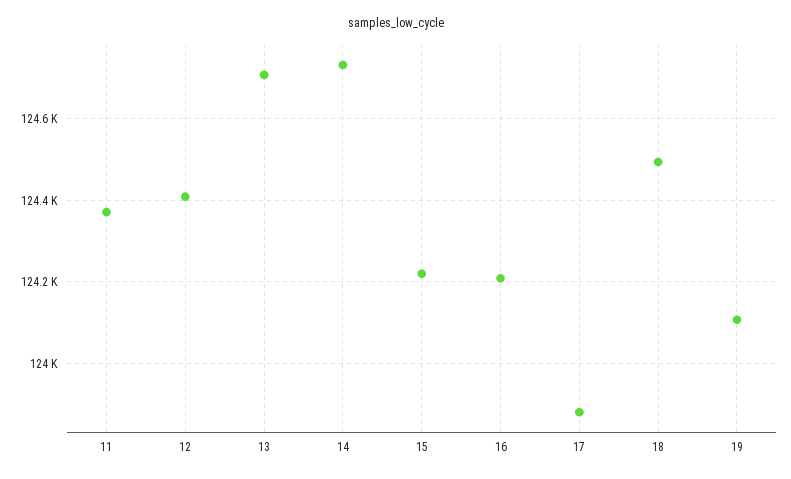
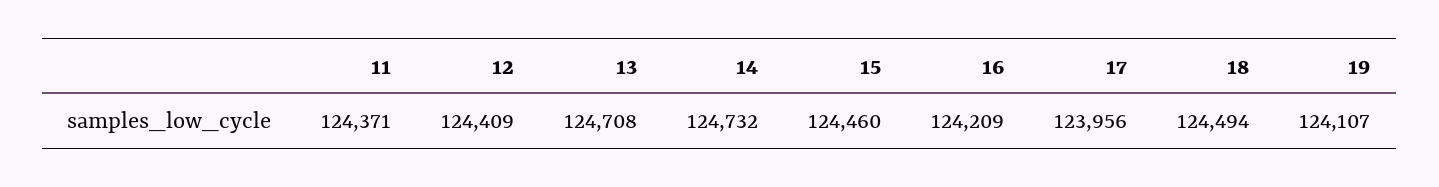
15: 124220 -> 124460
17: 123880 -> 123956

